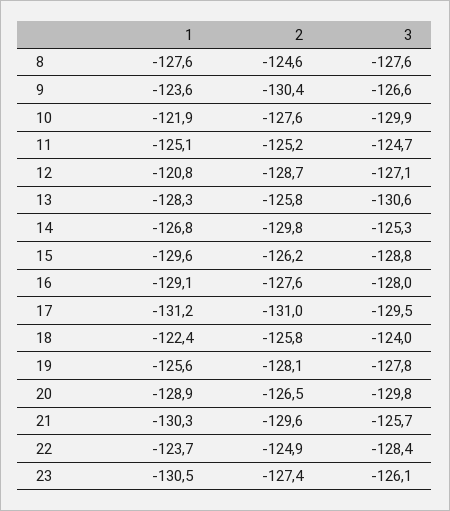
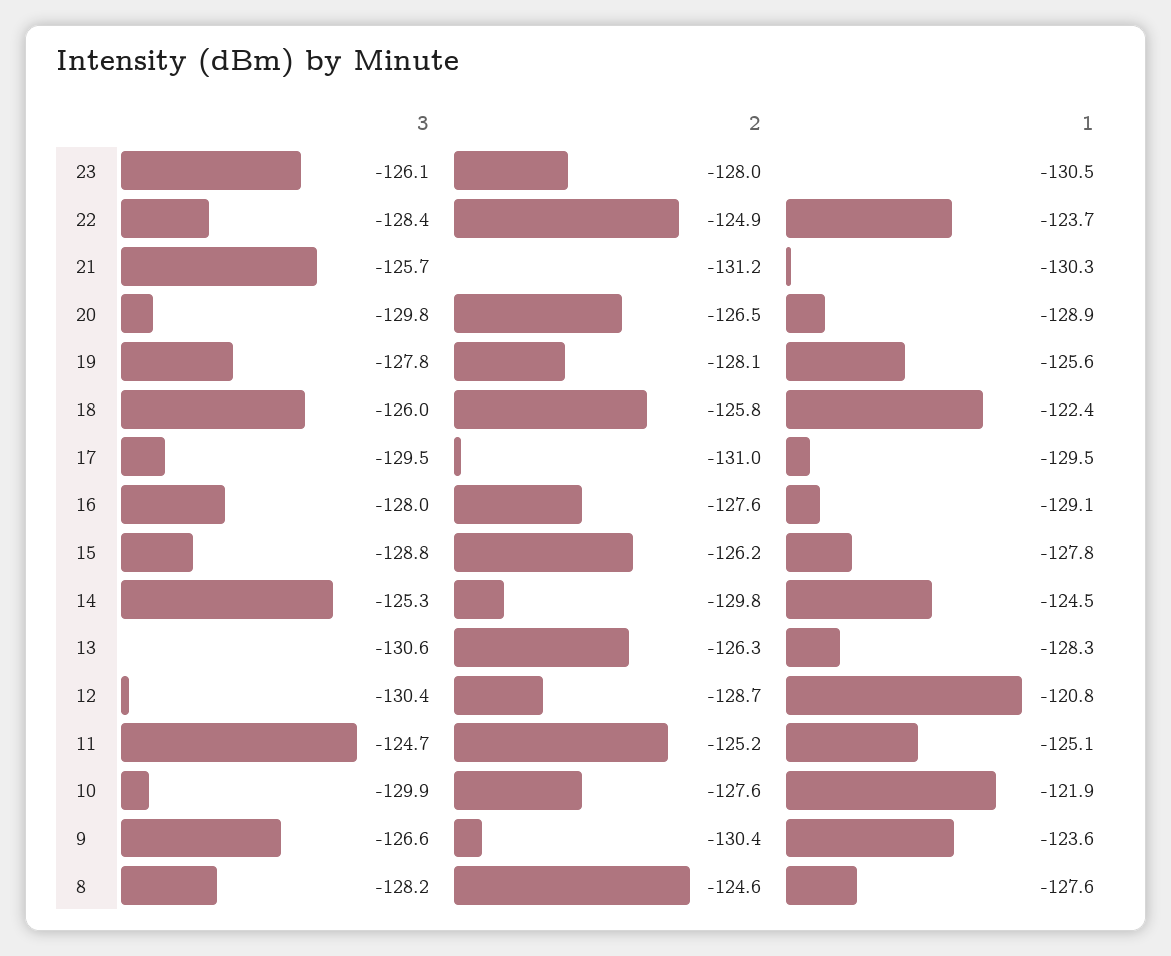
3, 8: -127.6 -> -128.2
3, 12: -127.1 -> -130.4
2, 13: -125.8 -> -126.3
1, 14: -126.8 -> -124.5
1, 15: -129.6 -> -127.8
1, 17: -131.2 -> -129.5
3, 18: -124 -> -126
2, 21: -129.6 -> -131.2
2, 23: -127.4 -> -128

